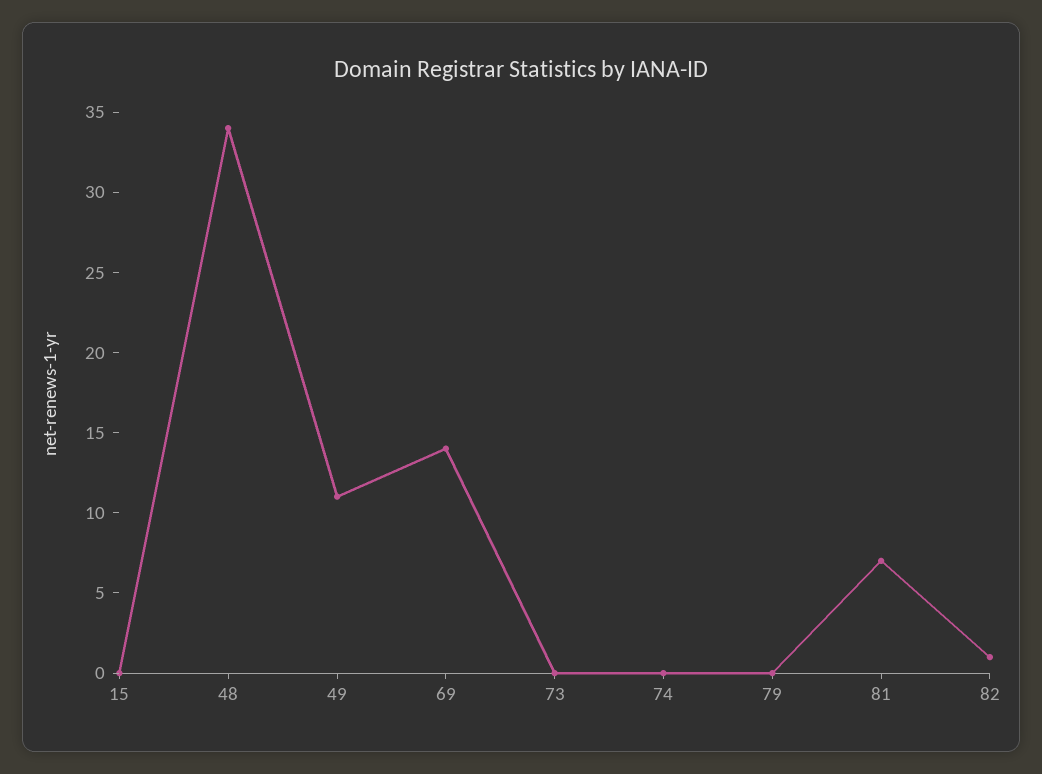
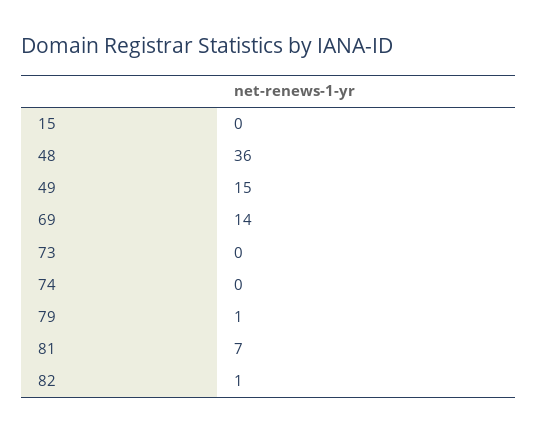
48: 34 -> 36
49: 11 -> 15
79: 0 -> 1

